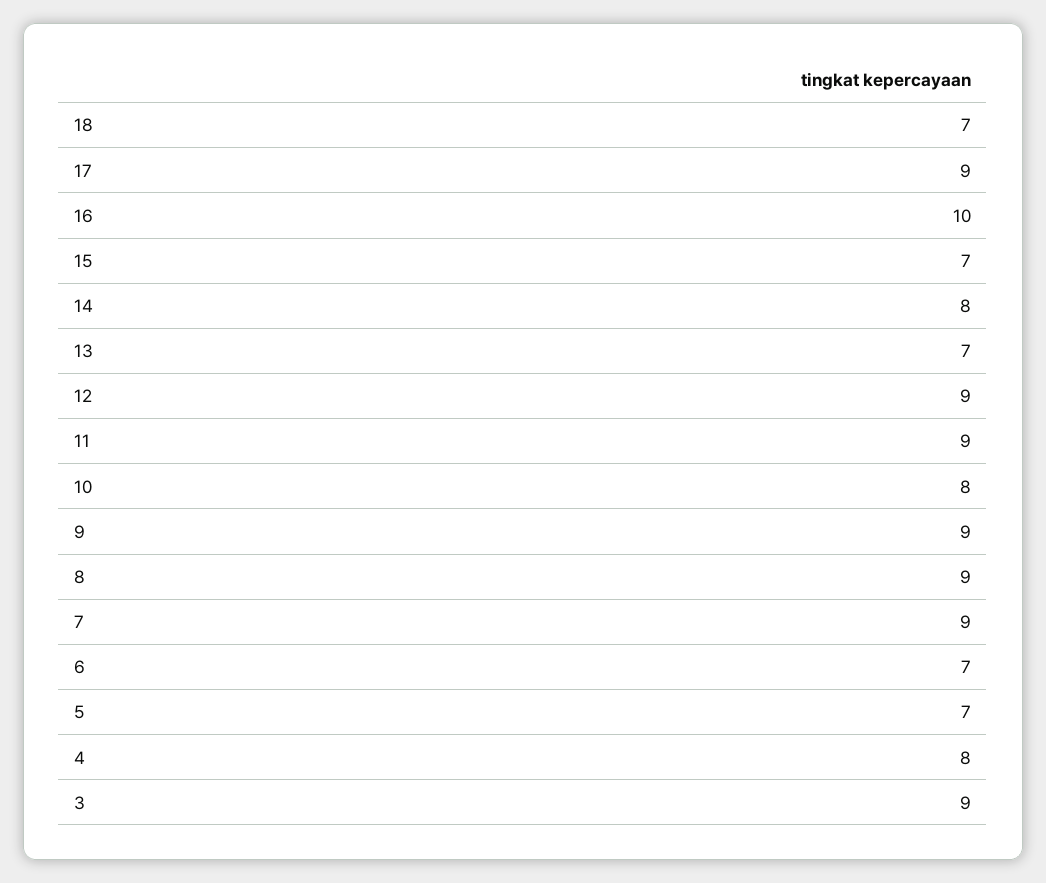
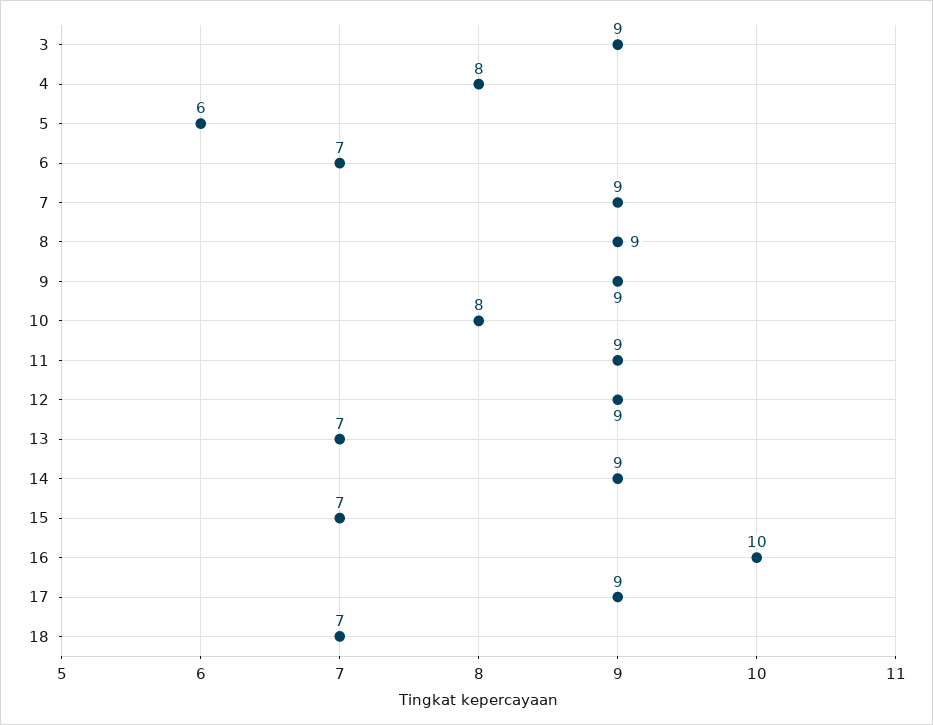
14: 8 -> 9
5: 7 -> 6

